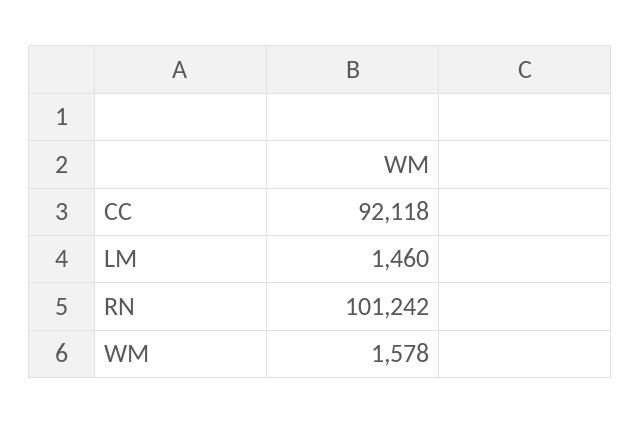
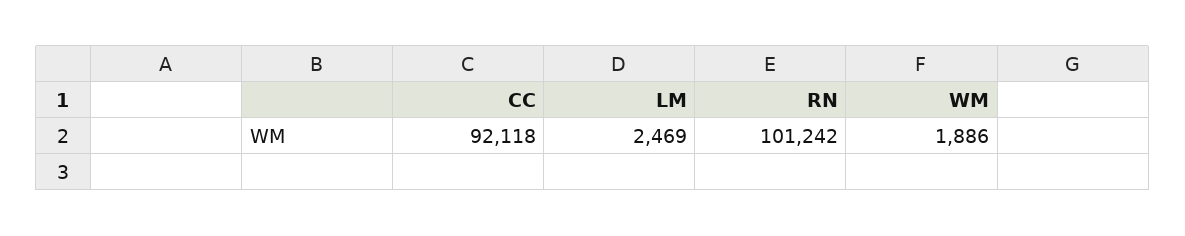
LM: 1460 -> 2469
WM: 1578 -> 1886

